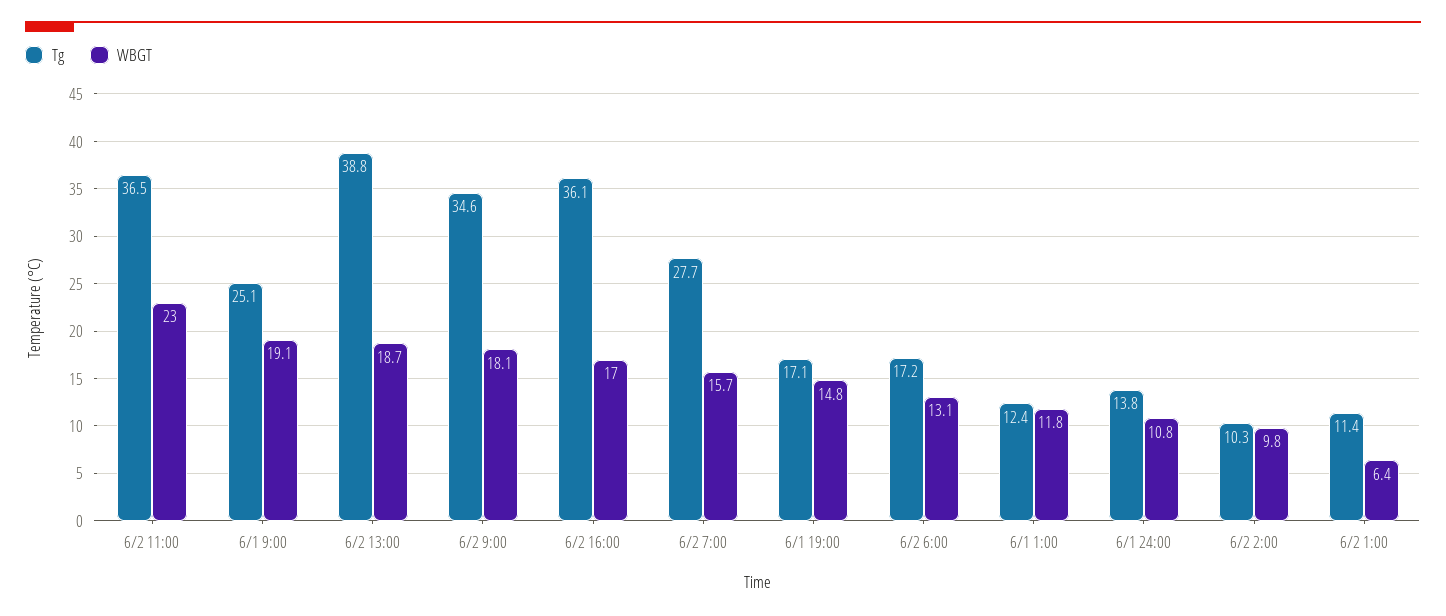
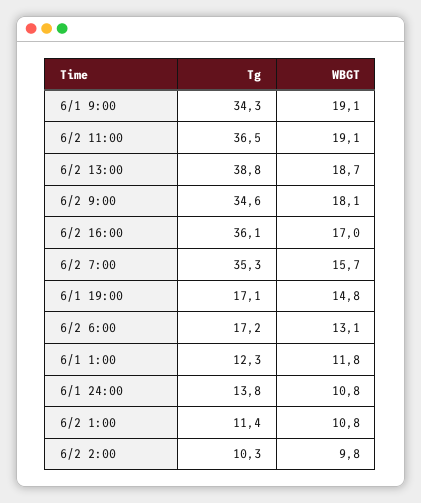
WBGT, 6/2 11:00: 23 -> 19.1
Tg, 6/1 9:00: 25.1 -> 34.3
Tg, 6/2 7:00: 27.7 -> 35.3
Tg, 6/1 1:00: 12.4 -> 12.3
WBGT, 6/2 1:00: 6.4 -> 10.8

